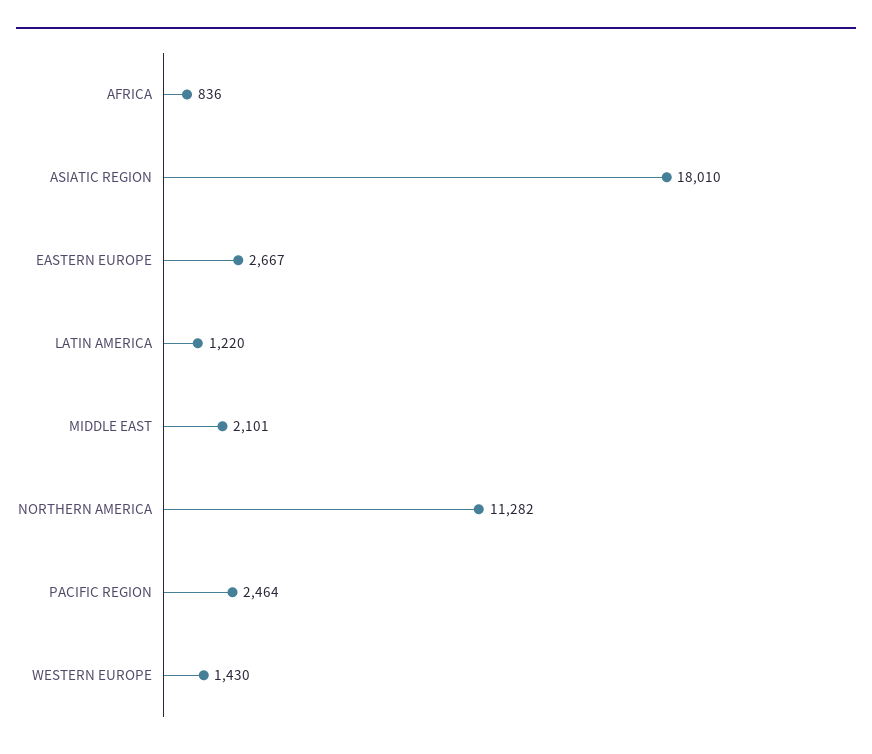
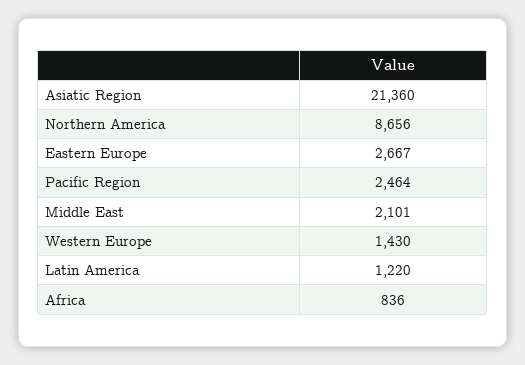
ASIATIC REGION: 18010 -> 21360
NORTHERN AMERICA: 11282 -> 8656

